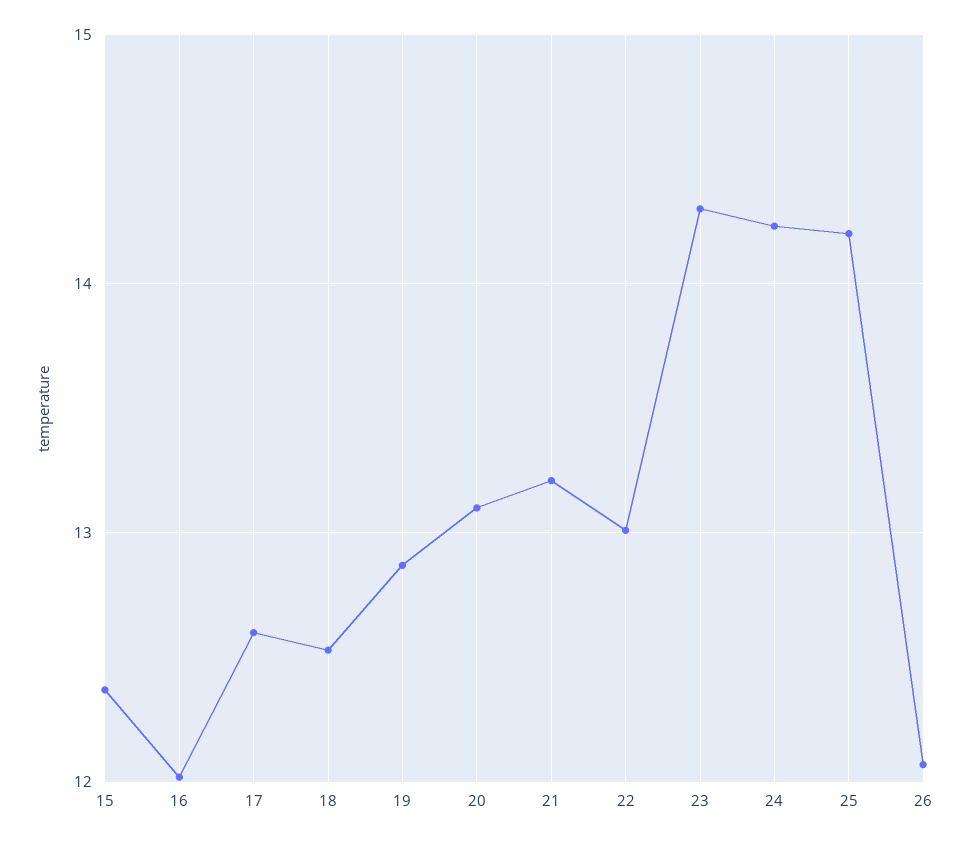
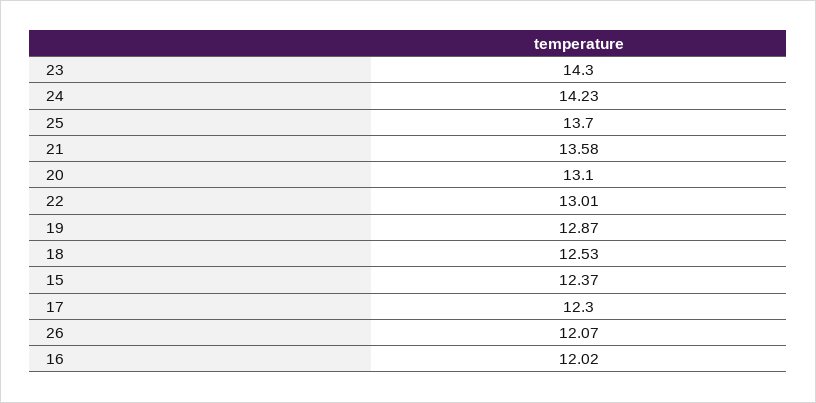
17: 12.6 -> 12.3
21: 13.2 -> 13.58
25: 14.2 -> 13.7

